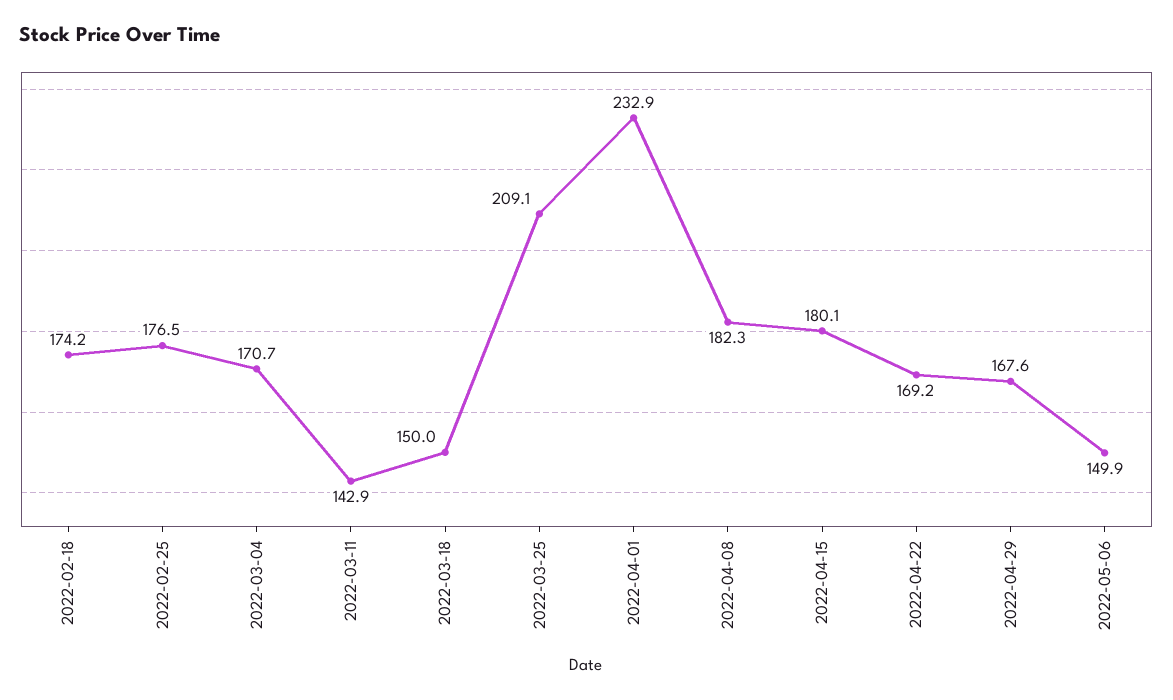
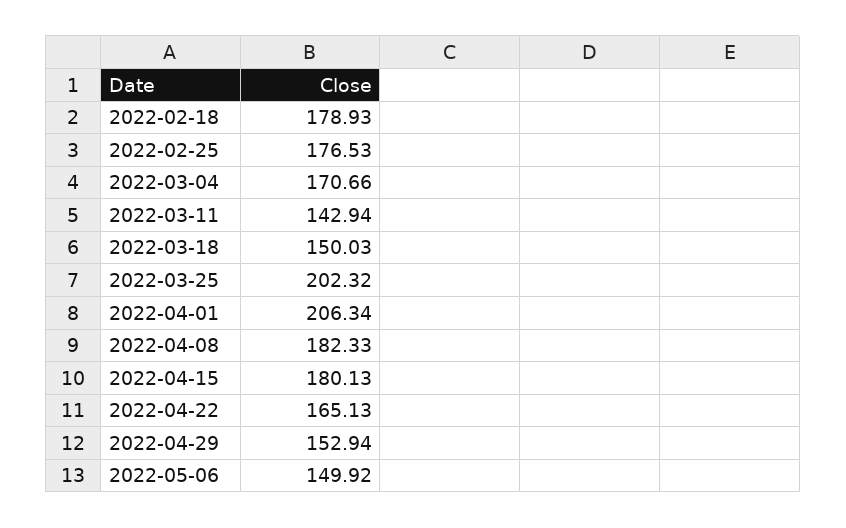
2022-02-18: 174.2 -> 178.93
2022-03-25: 209.1 -> 202.32
2022-04-01: 232.9 -> 206.34
2022-04-22: 169.2 -> 165.13
2022-04-29: 167.6 -> 152.94

